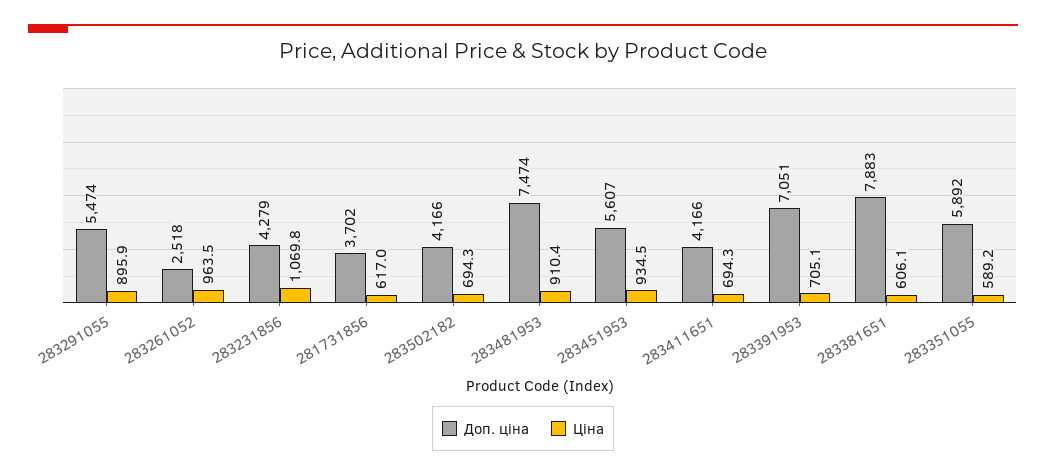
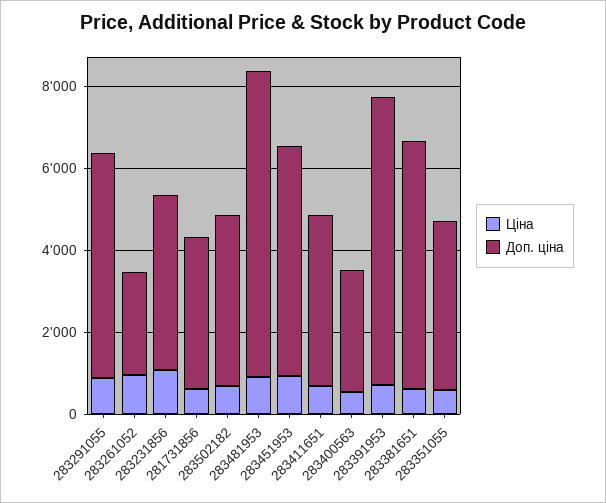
Доп. ціна, 283381651: 7883 -> 6000
Доп. ціна, 283351055: 5892 -> 4000
Ціна, 283400563: none -> 500
Доп. ціна, 283400563: none -> 3000

